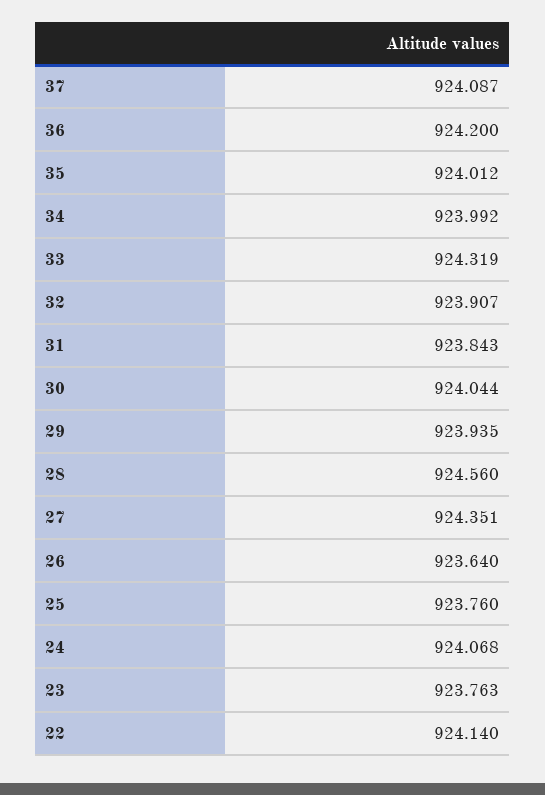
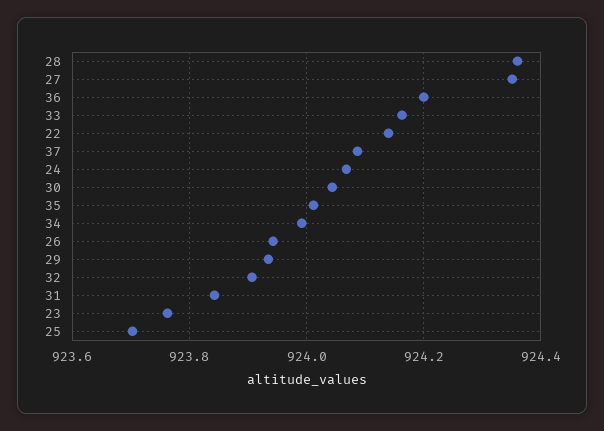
33: 924.319 -> 924.16
28: 924.56 -> 924.36
26: 923.64 -> 923.94
25: 923.76 -> 923.7

